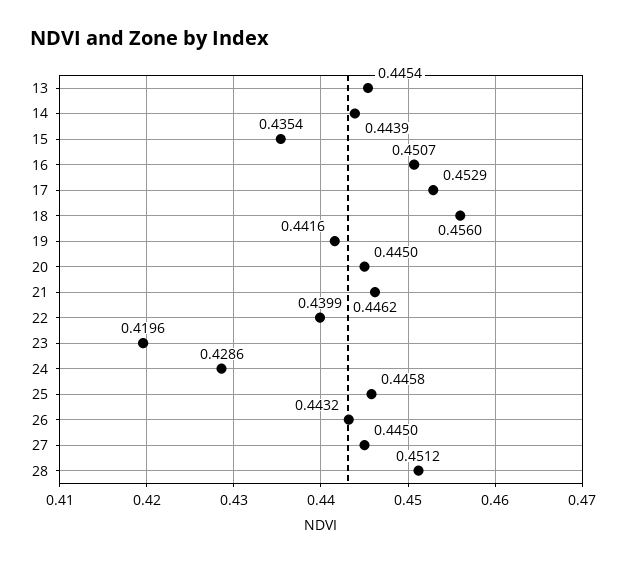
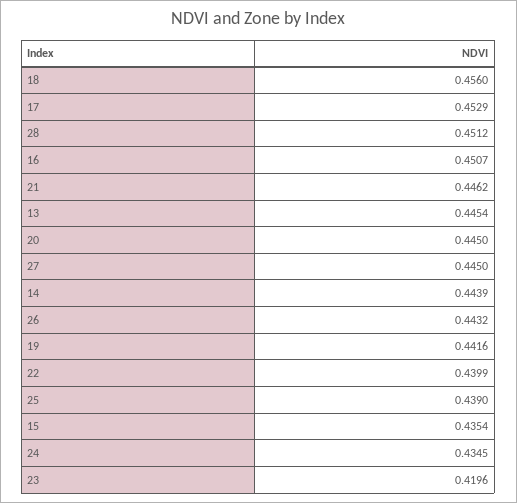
24: 0.4286 -> 0.4345
25: 0.4458 -> 0.439

